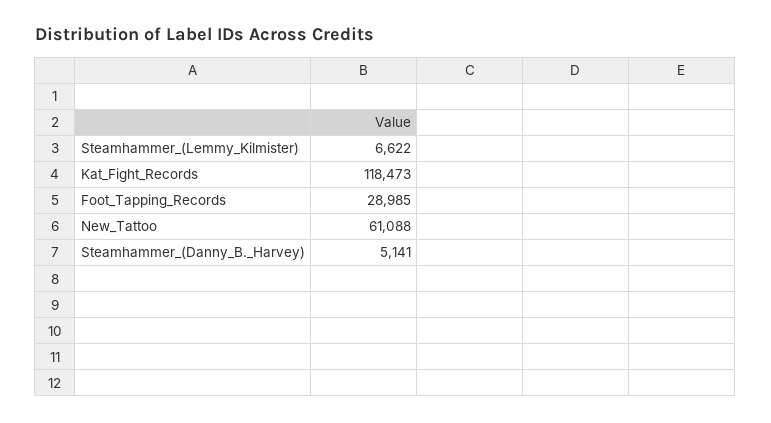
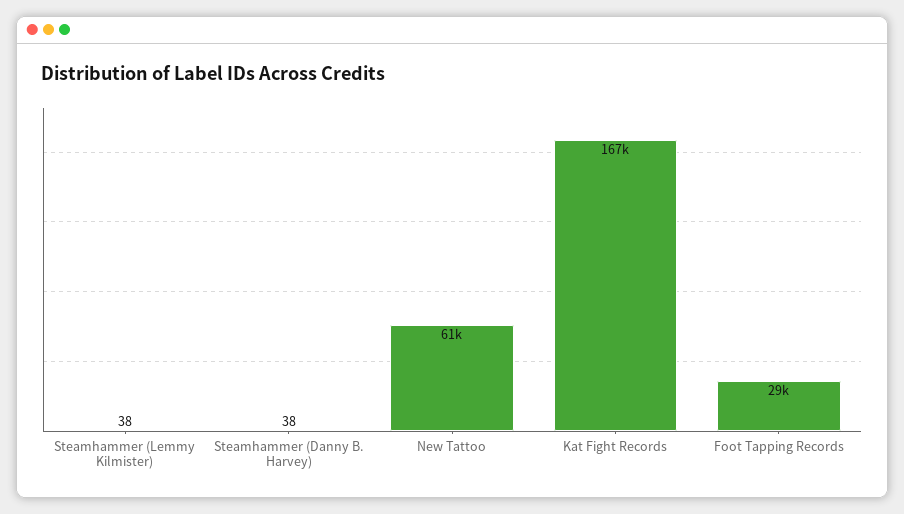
Steamhammer_(Lemmy_Kilmister): 6622 -> 38
Kat_Fight_Records: 118473 -> 167000
Steamhammer_(Danny_B._Harvey): 5141 -> 38

